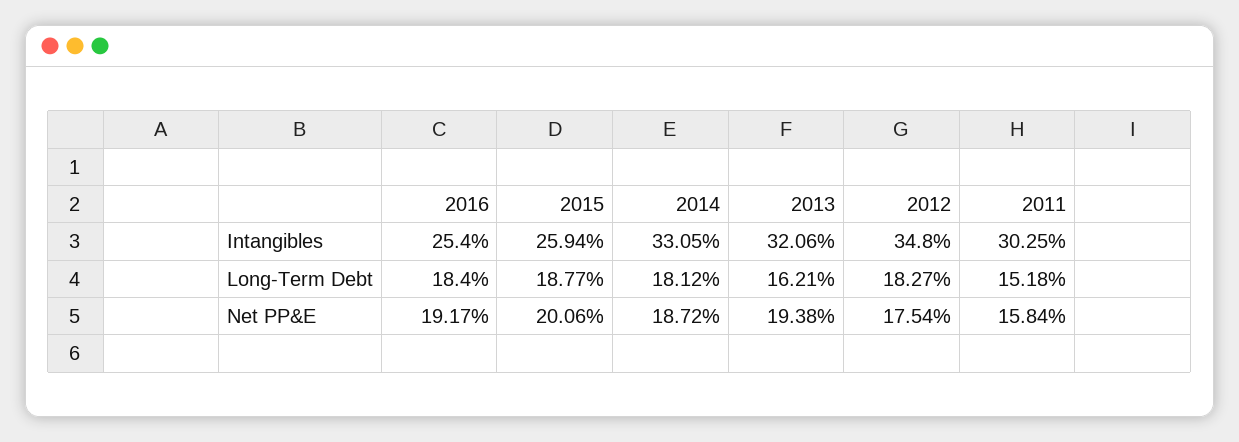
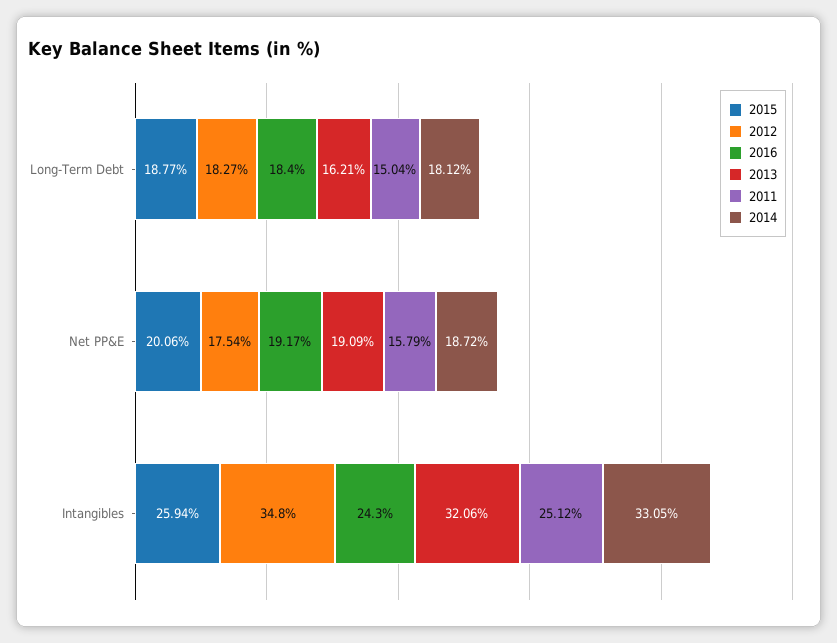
2016, Intangibles: 25.4 -> 24.3
2011, Intangibles: 30.25 -> 25.12
2011, Long-Term Debt: 15.18 -> 15.04
2013, Net PP&E: 19.38 -> 19.09
2011, Net PP&E: 15.84 -> 15.79

